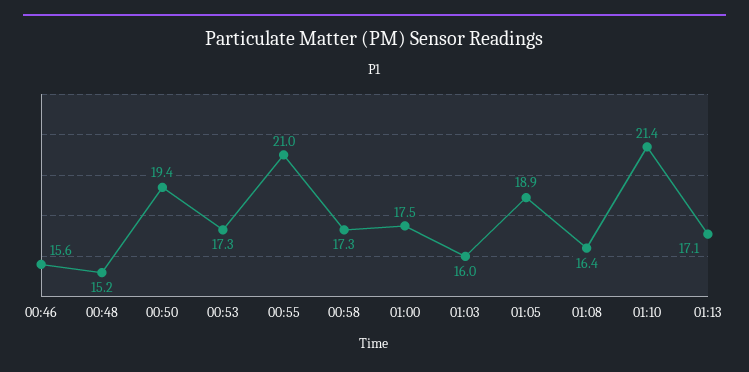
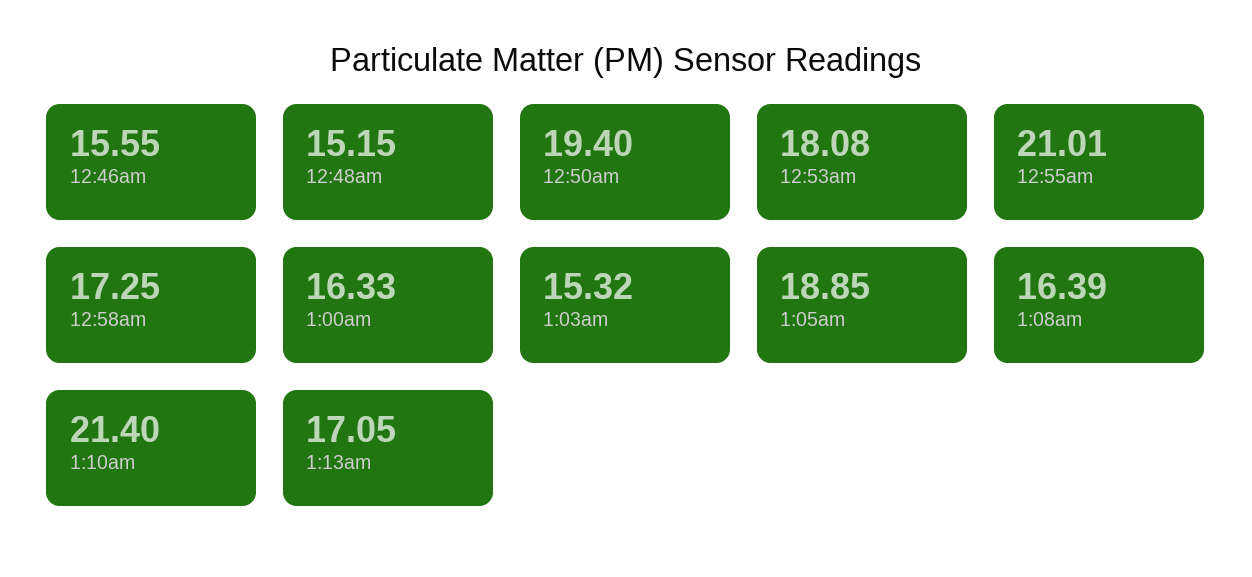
00:53: 17.3 -> 18.08
01:00: 17.5 -> 16.33
01:03: 16 -> 15.32

